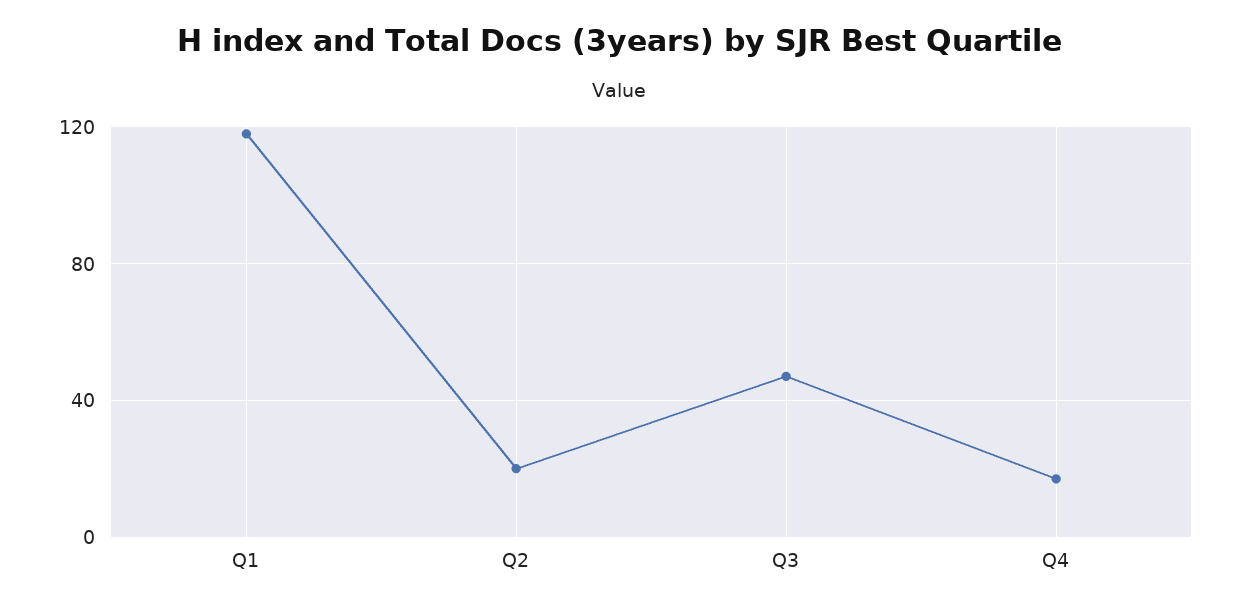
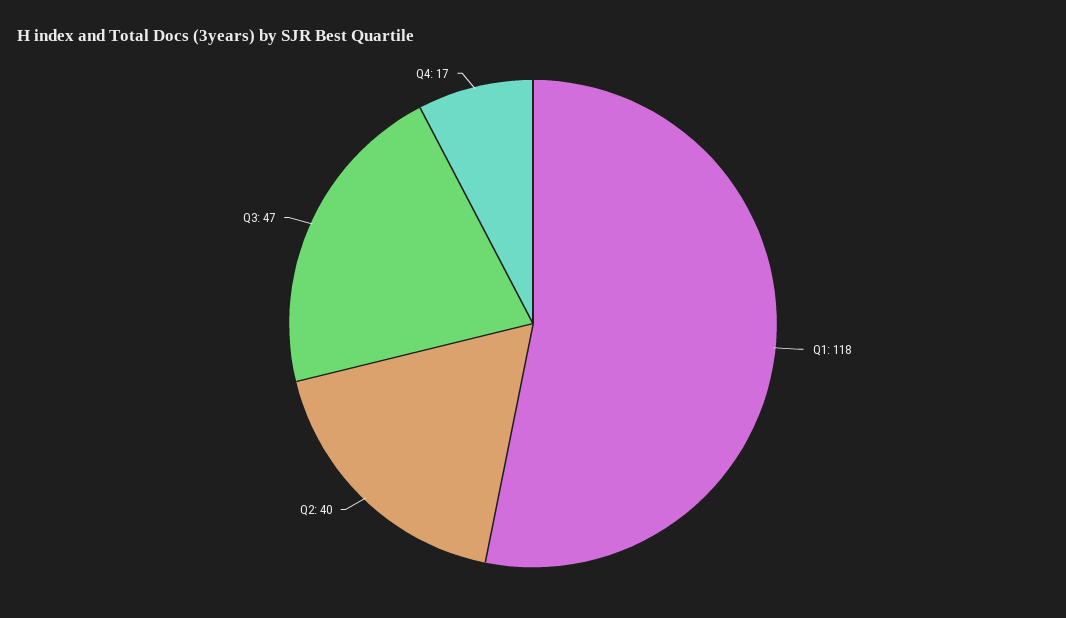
Q2: 20 -> 40

